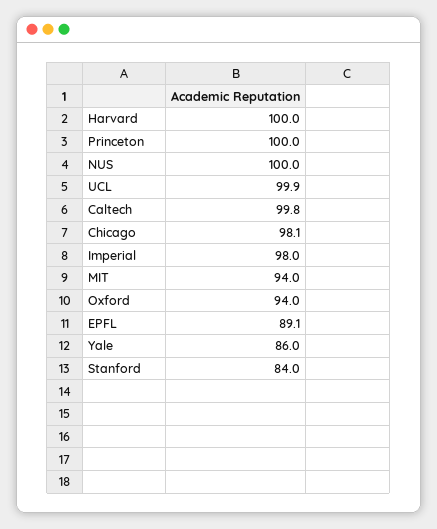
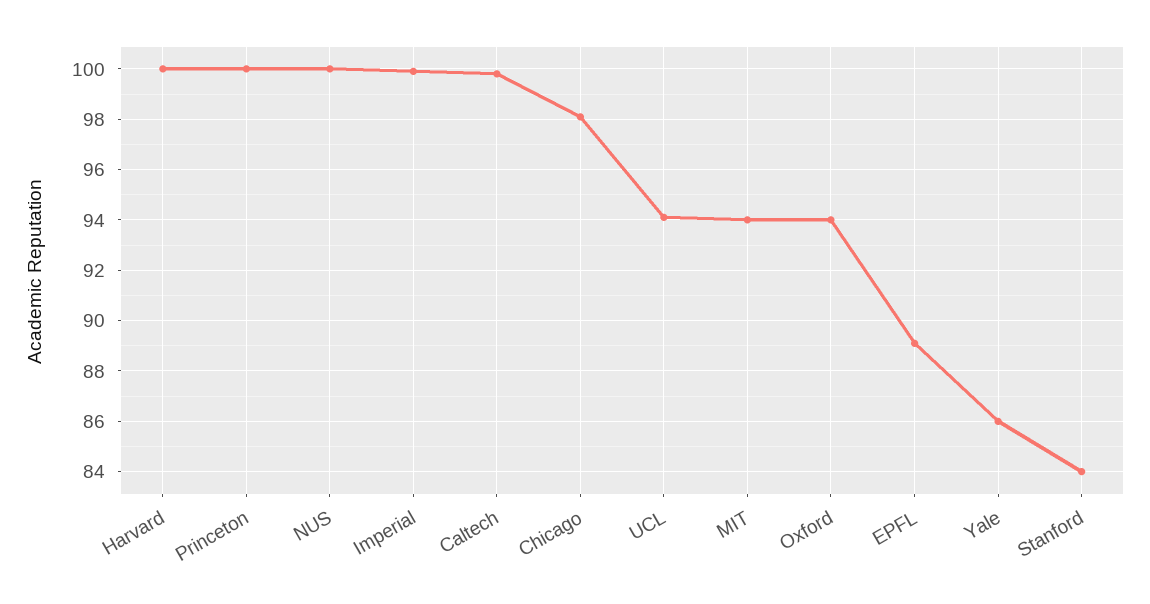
UCL: 99.9 -> 94
Imperial: 98 -> 100

